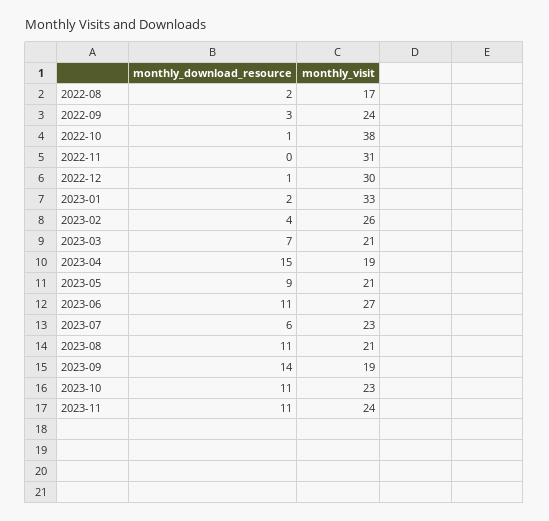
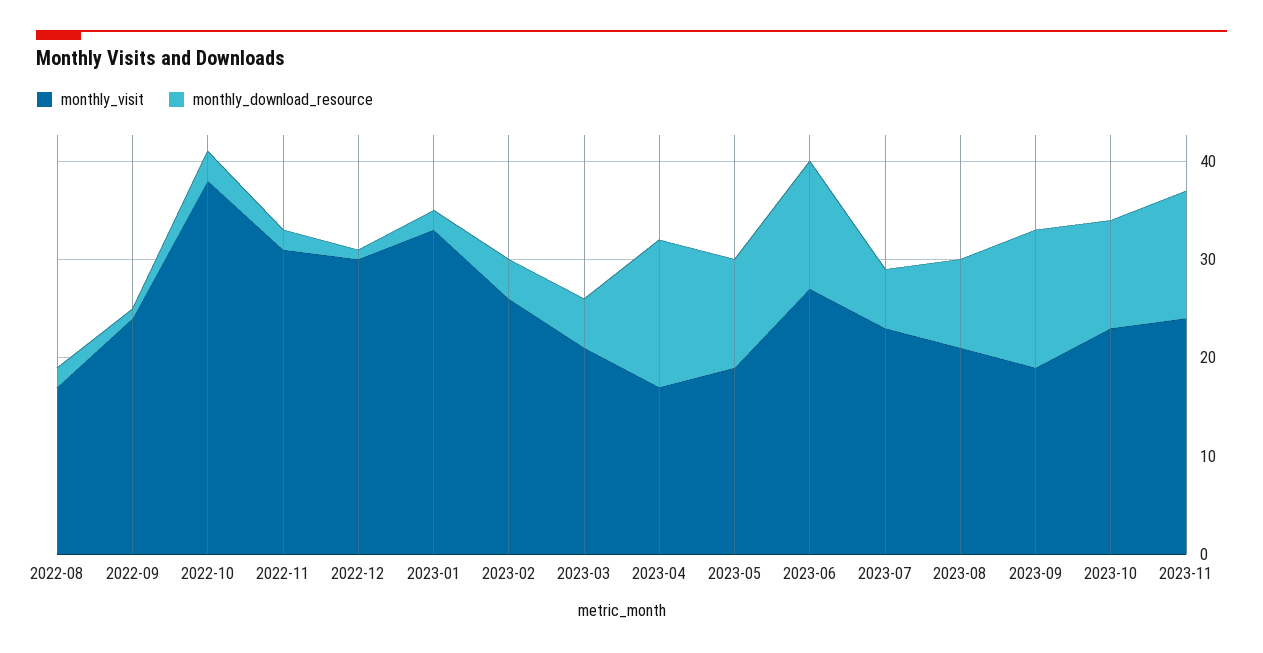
monthly_download_resource, 2022-09: 3 -> 1
monthly_download_resource, 2022-10: 1 -> 3
monthly_download_resource, 2022-11: 0 -> 2
monthly_download_resource, 2023-03: 7 -> 5
monthly_visit, 2023-04: 19 -> 17
monthly_download_resource, 2023-05: 9 -> 11
monthly_visit, 2023-05: 21 -> 19
monthly_download_resource, 2023-06: 11 -> 13
monthly_download_resource, 2023-08: 11 -> 9
monthly_download_resource, 2023-11: 11 -> 13

